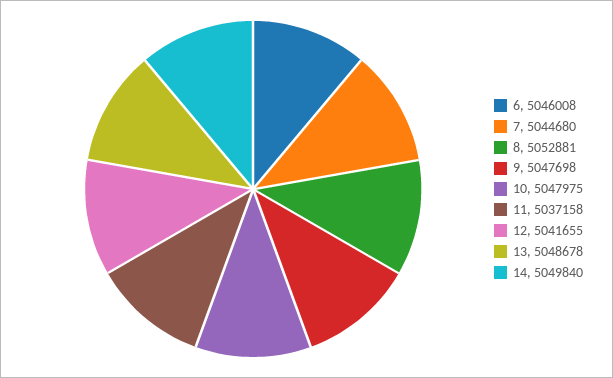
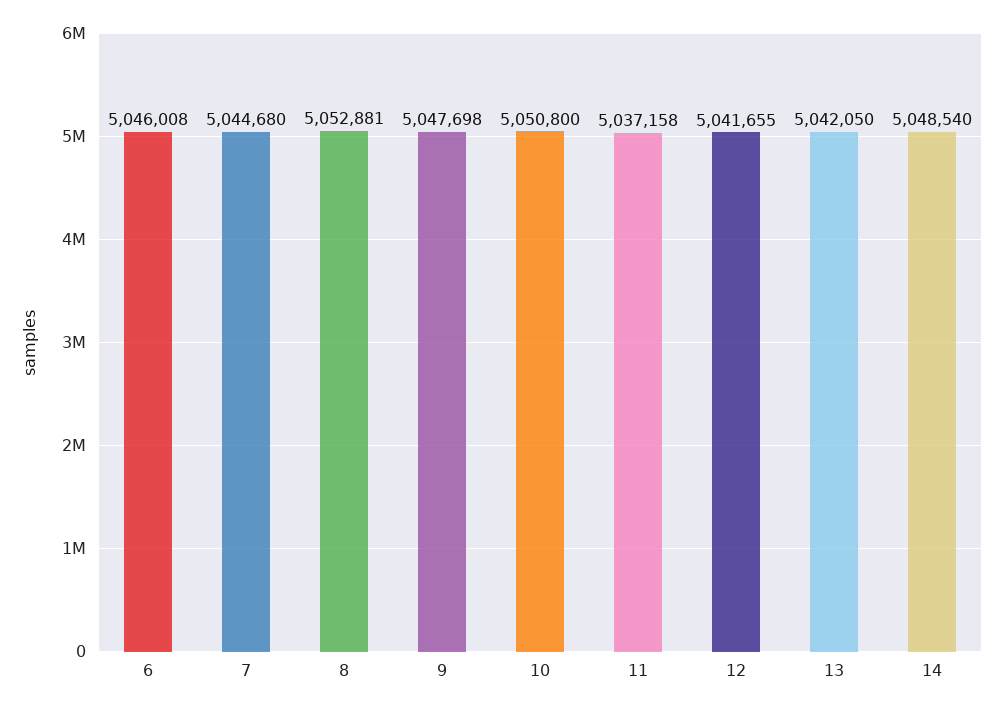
10: 5047975 -> 5050800
13: 5048678 -> 5042050
14: 5049840 -> 5048540

